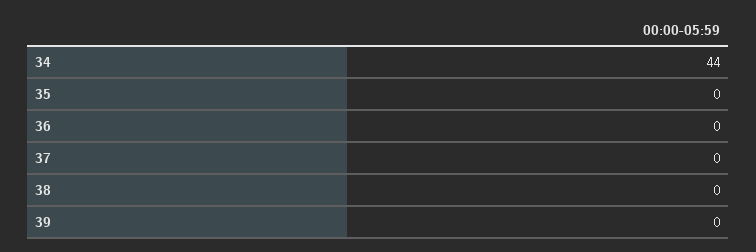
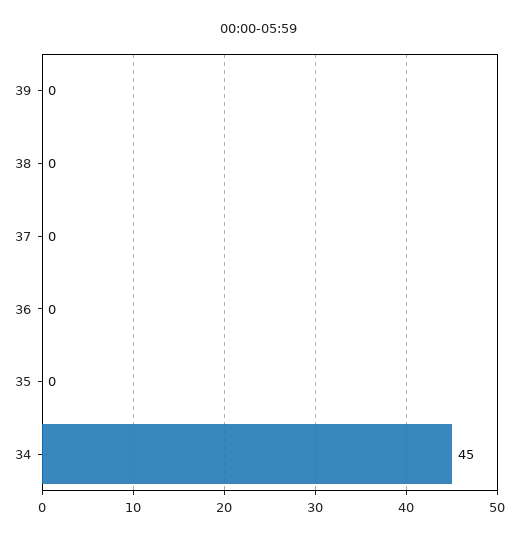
34: 44 -> 45

